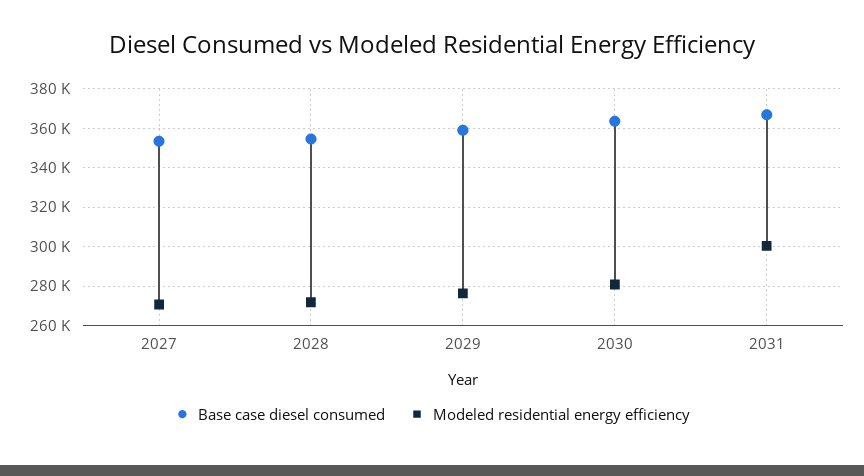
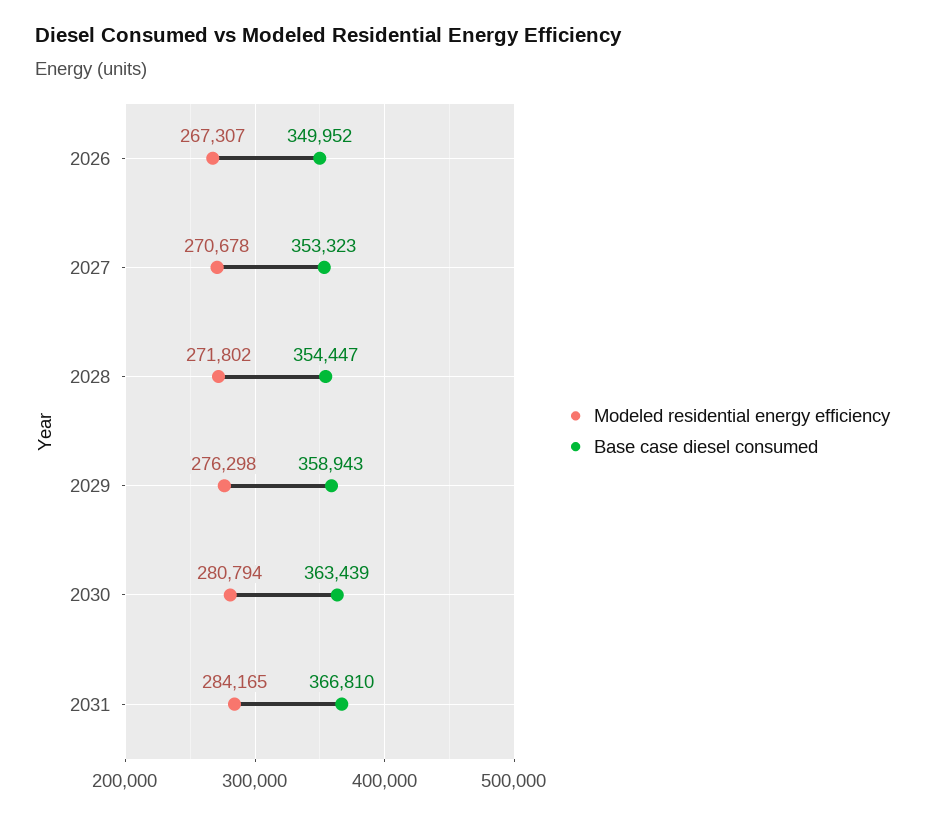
Modeled residential energy efficiency, 2031: 300000 -> 284165
Modeled residential energy efficiency, 2026: none -> 267307
Base case diesel consumed, 2026: none -> 349952

